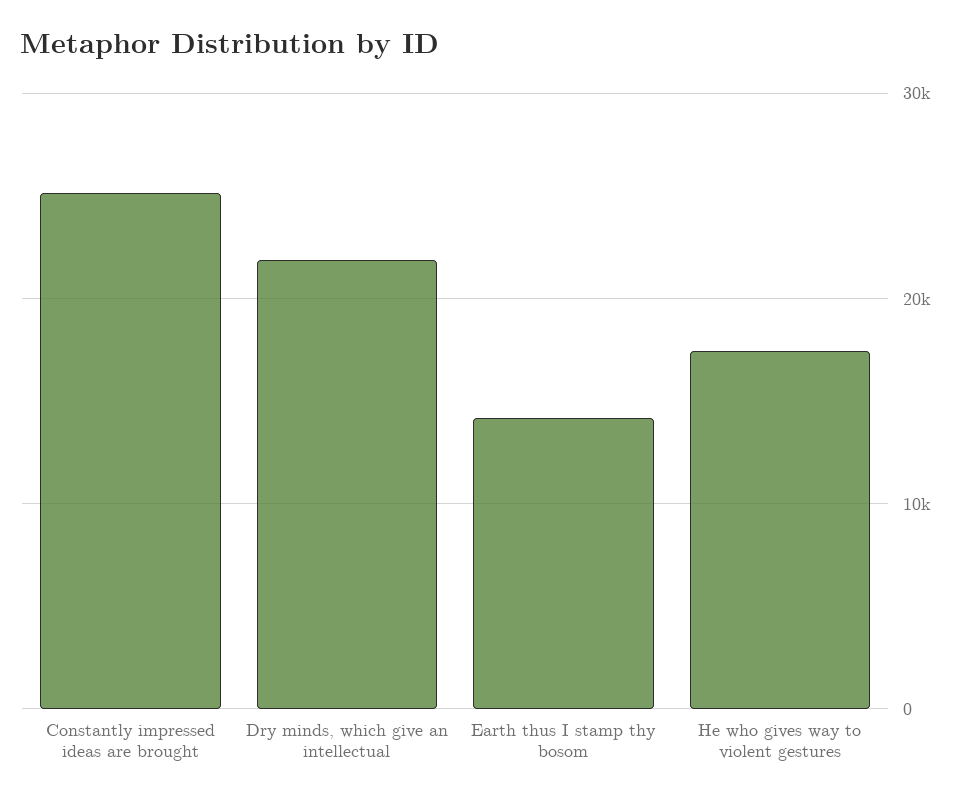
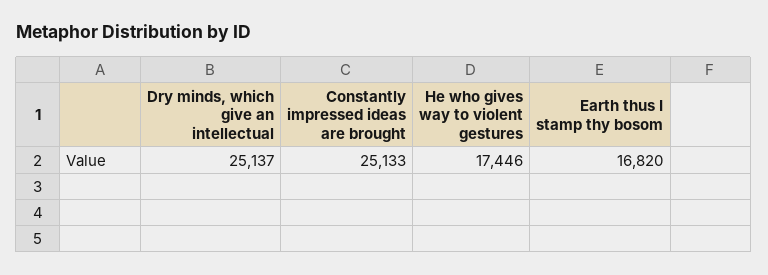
Dry minds, which give an intellectual: 22000 -> 25137
Earth thus I stamp thy bosom: 14000 -> 16820

